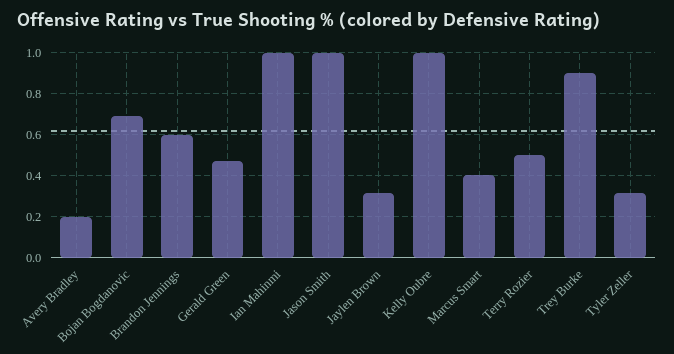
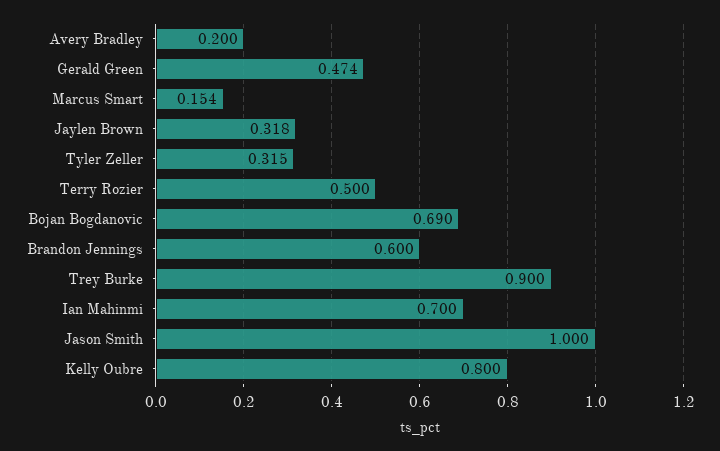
Ian Mahinmi: 1 -> 0.7
Kelly Oubre: 1 -> 0.8
Marcus Smart: 0.4 -> 0.154

